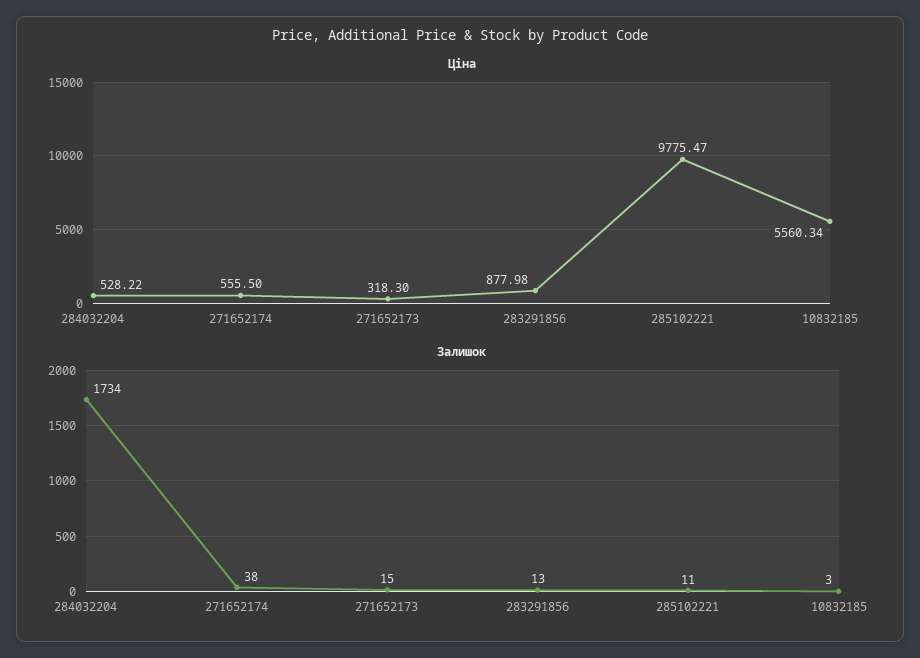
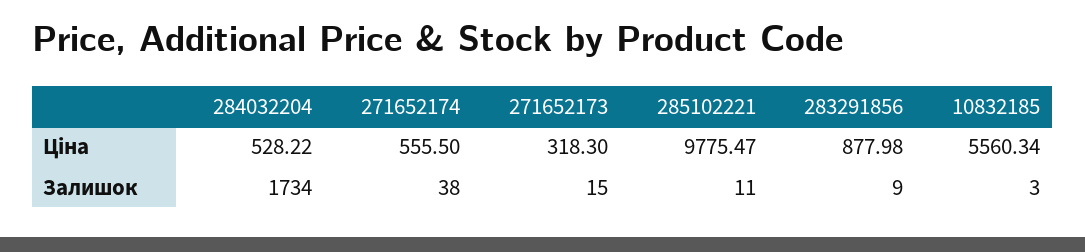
Залишок, 283291856: 13 -> 9

